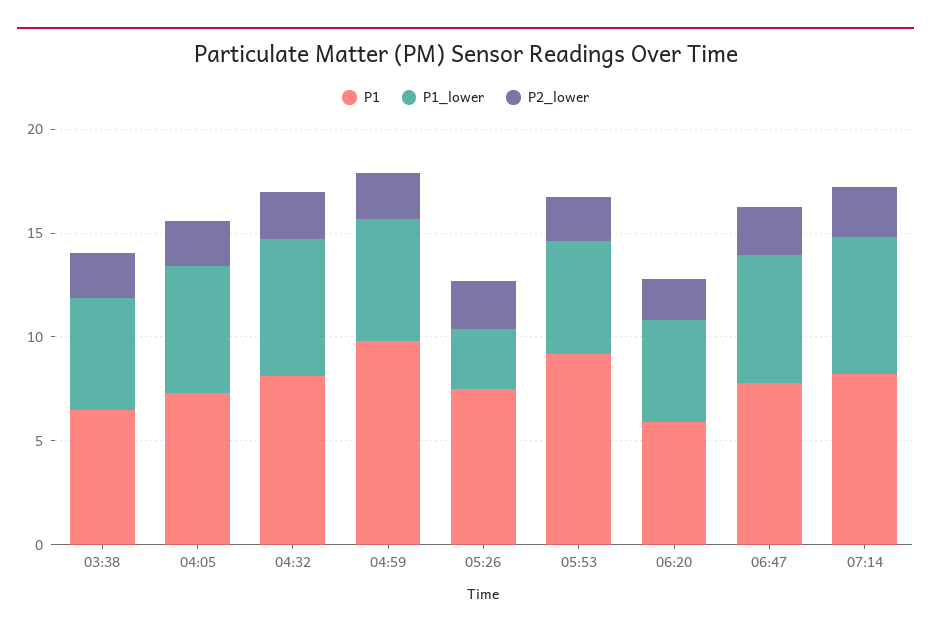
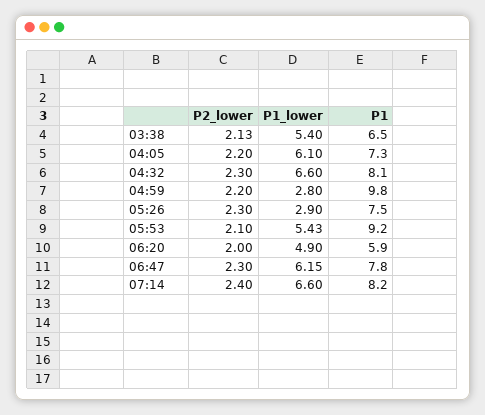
P1_lower, 04:59: 6 -> 2.8

